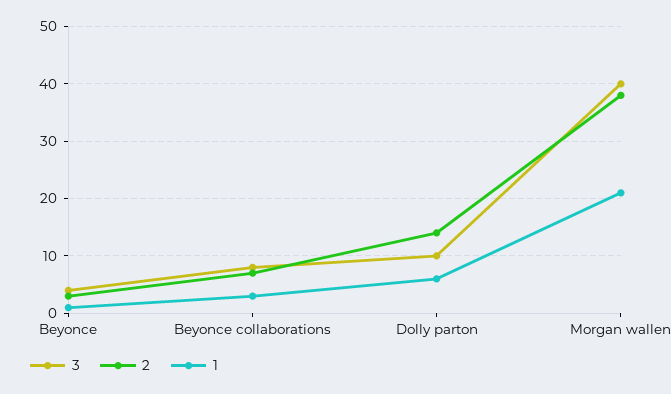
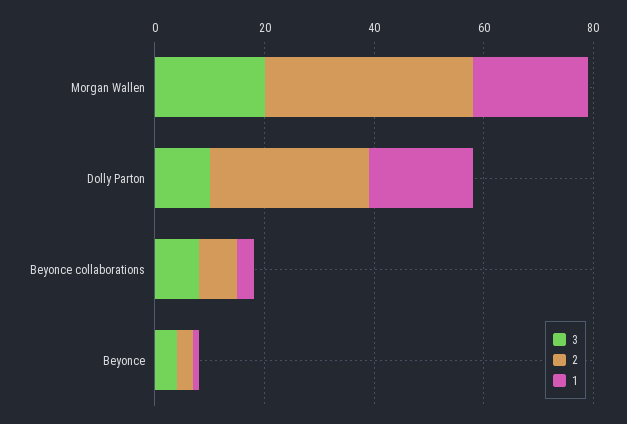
2, Dolly parton: 15 -> 30
1, Dolly parton: 5 -> 20
3, Morgan wallen: 40 -> 20

